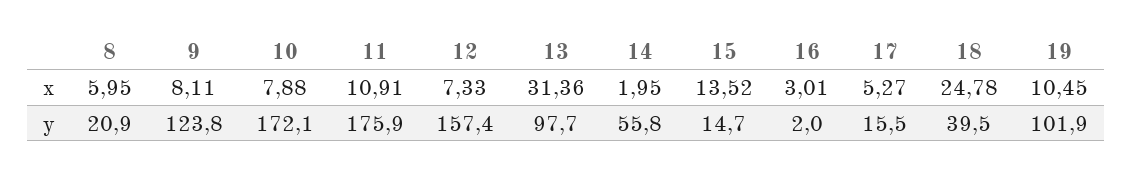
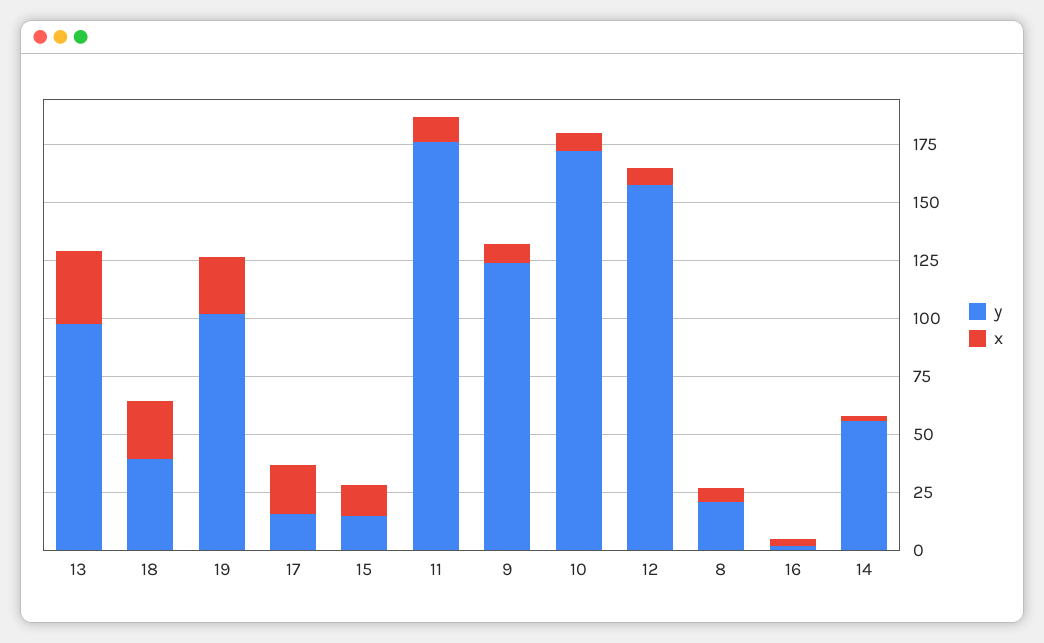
x, 17: 5.27 -> 20
x, 19: 10.45 -> 25

